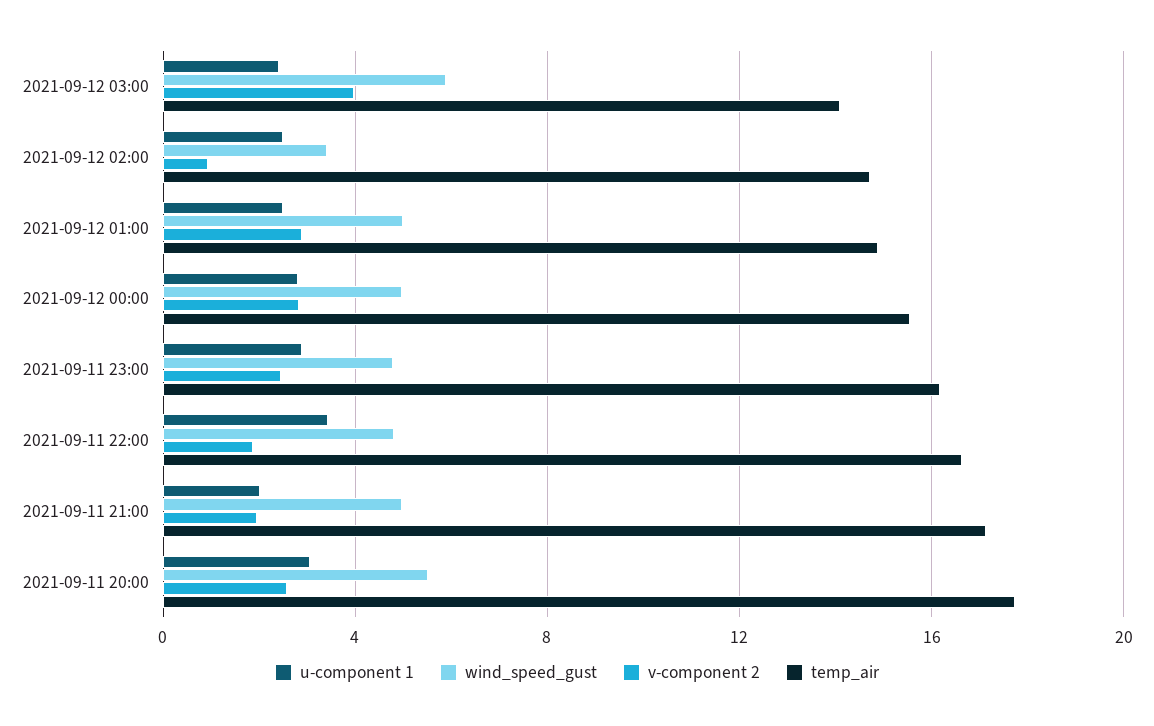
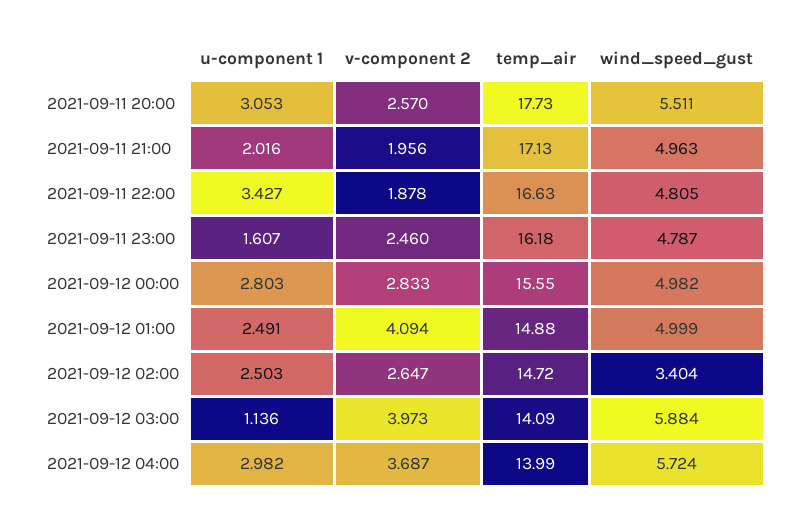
u-component 1, 2021-09-12 03:00: 2.5 -> 1.136
v-component 2, 2021-09-12 02:00: 1 -> 2.647
v-component 2, 2021-09-12 01:00: 3 -> 4.094
u-component 1, 2021-09-11 23:00: 3 -> 1.607
u-component 1, 2021-09-12 04:00: none -> 2.982
v-component 2, 2021-09-12 04:00: none -> 3.687
temp_air, 2021-09-12 04:00: none -> 13.99
wind_speed_gust, 2021-09-12 04:00: none -> 5.724

